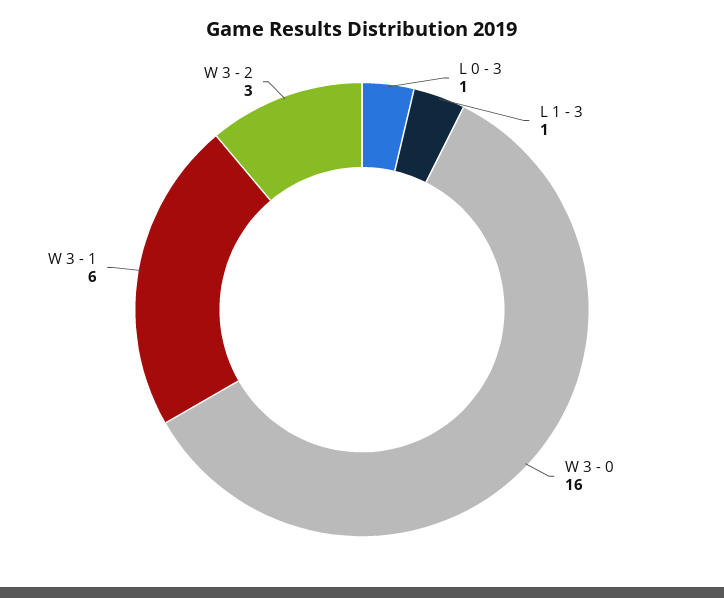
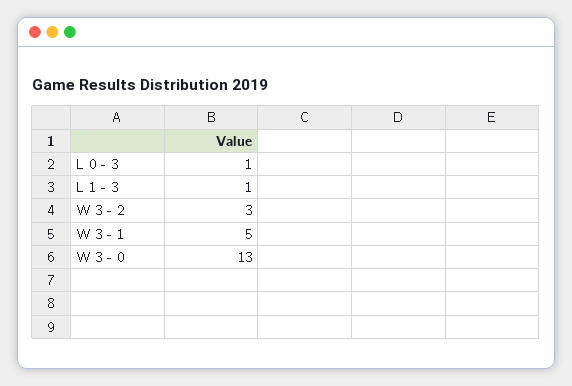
W 3 - 0: 16 -> 13
W 3 - 1: 6 -> 5

